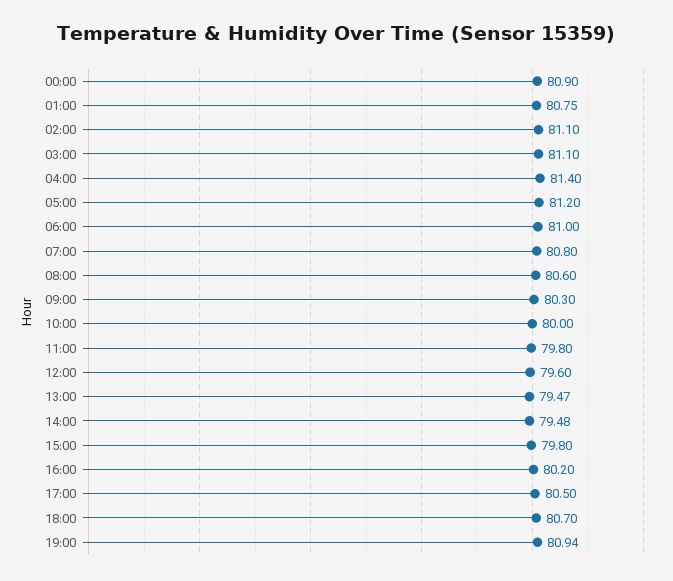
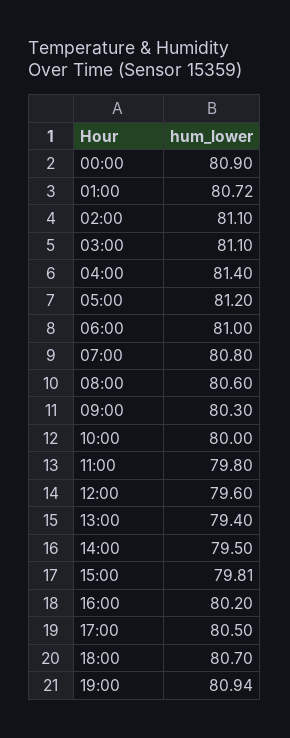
01:00: 80.75 -> 80.72
13:00: 79.47 -> 79.4
14:00: 79.48 -> 79.5
15:00: 79.8 -> 79.81

